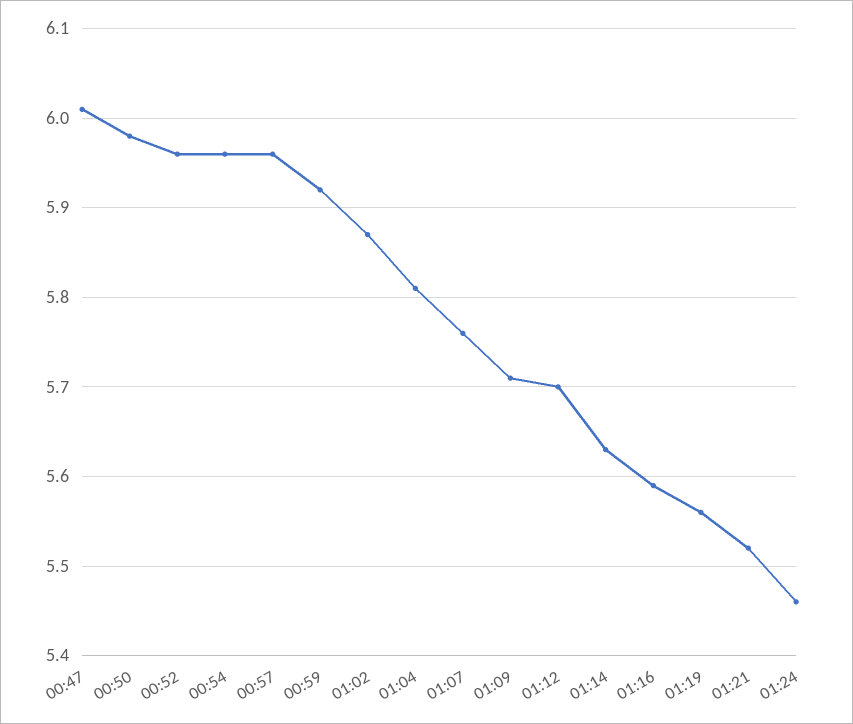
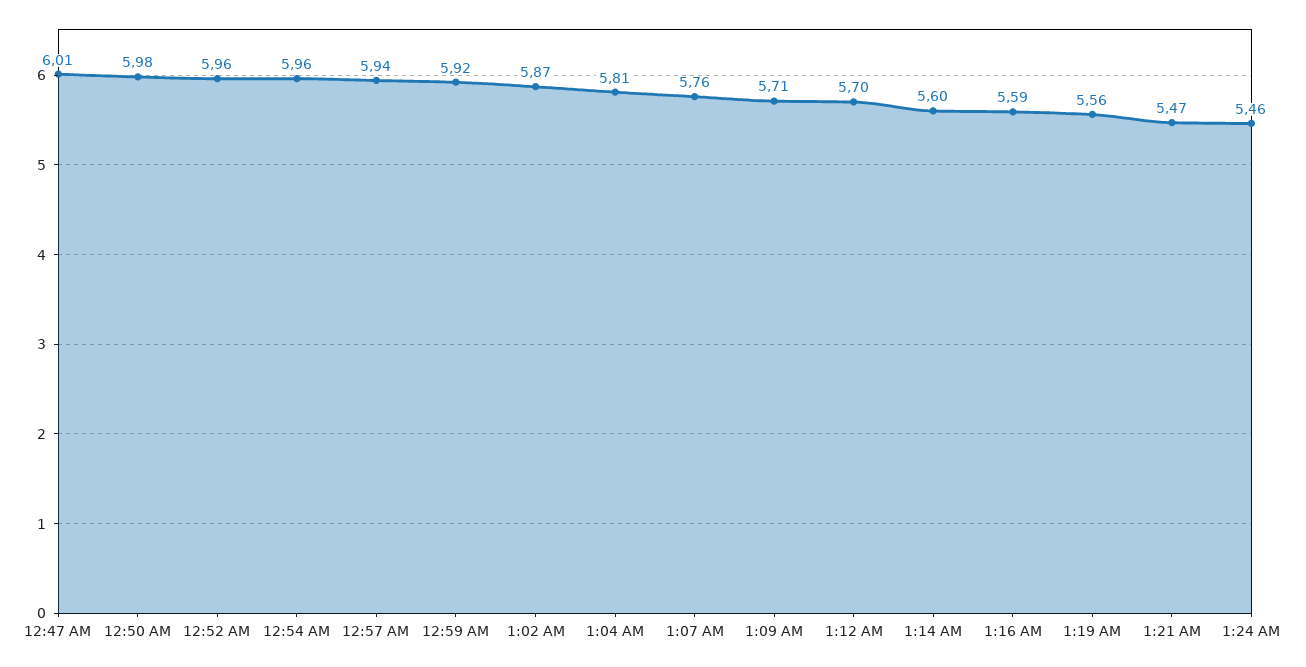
00:57: 5.96 -> 5.94
01:14: 5.63 -> 5.6
01:21: 5.52 -> 5.47

